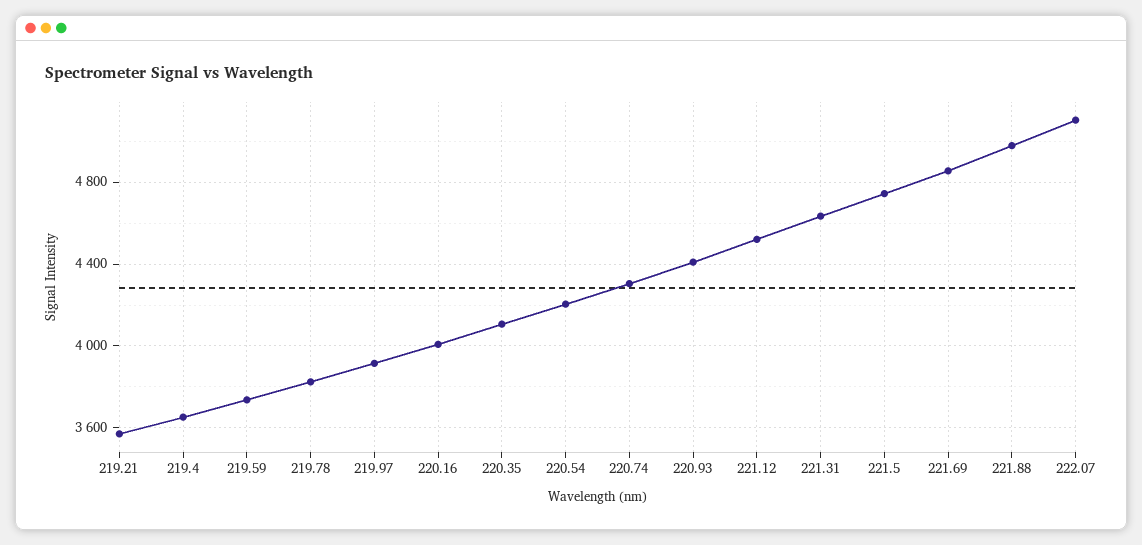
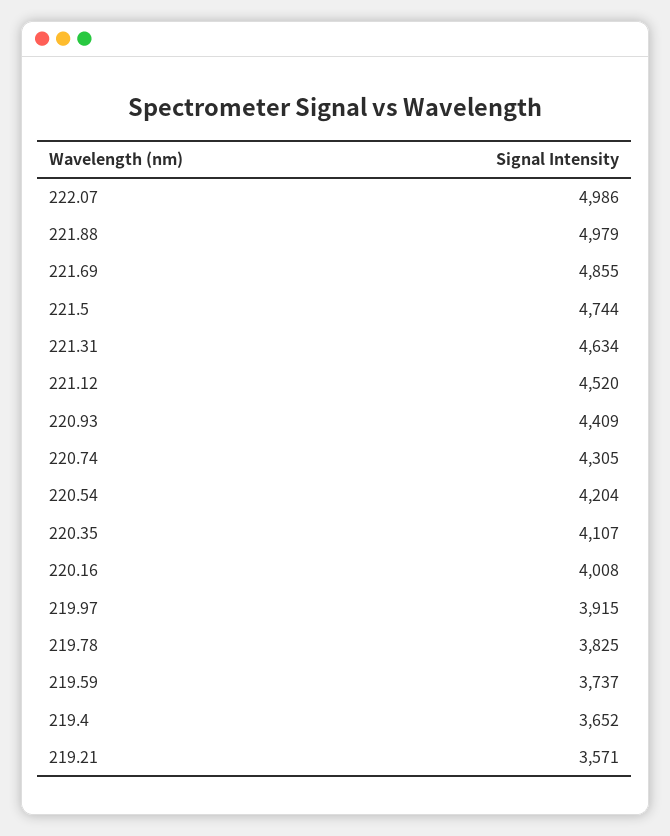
222.07: 5100 -> 4986

